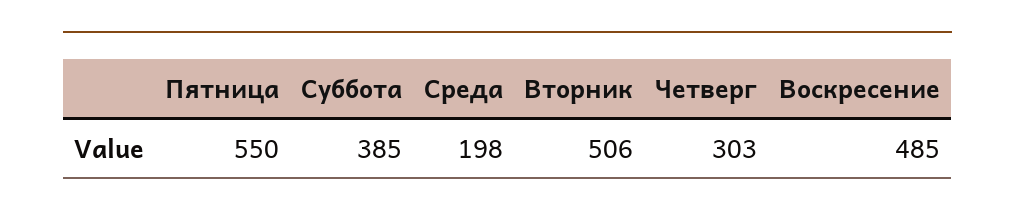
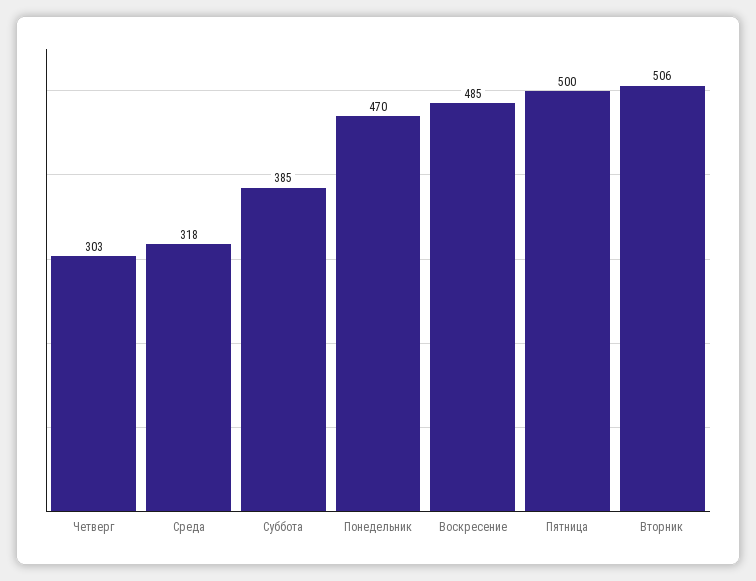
Пятница: 550 -> 500
Среда: 198 -> 318
Понедельник: none -> 470

